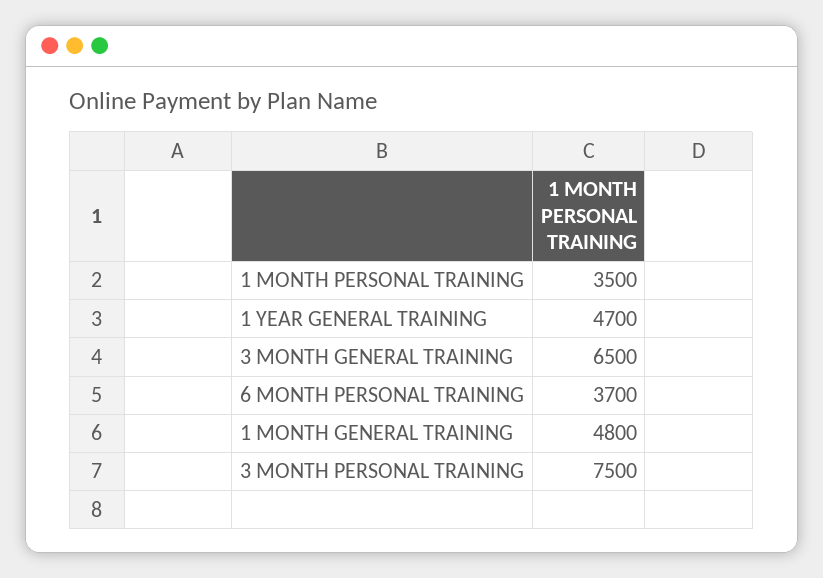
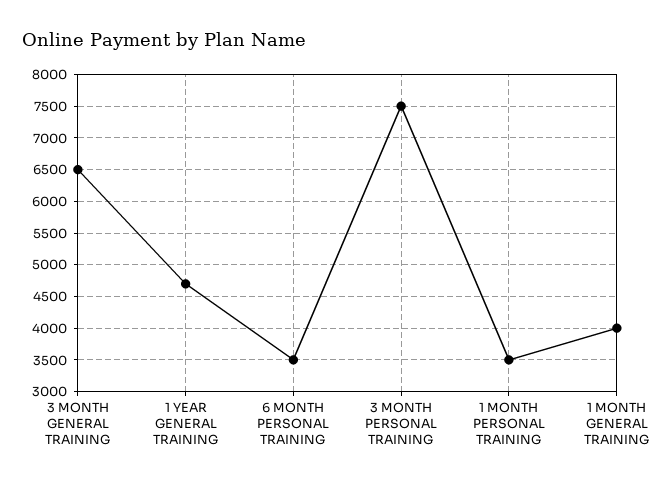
6 MONTH PERSONAL TRAINING: 3700 -> 3500
1 MONTH GENERAL TRAINING: 4800 -> 4000

